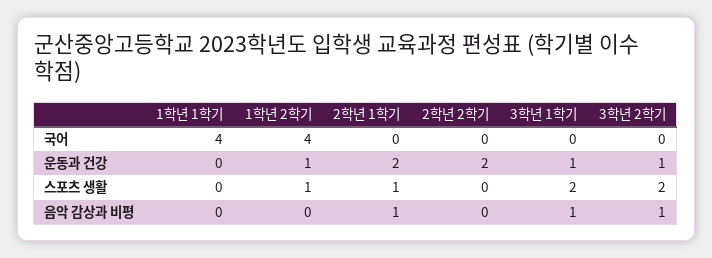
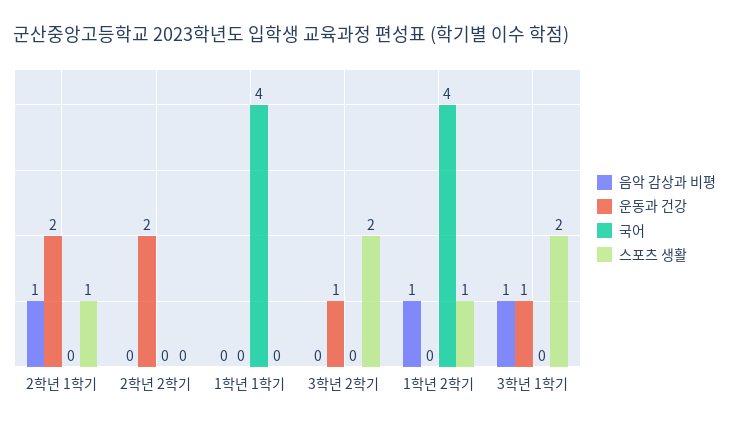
운동과 건강, 1학년 2학기: 1 -> 0
음악 감상과 비평, 1학년 2학기: 0 -> 1
음악 감상과 비평, 3학년 2학기: 1 -> 0

